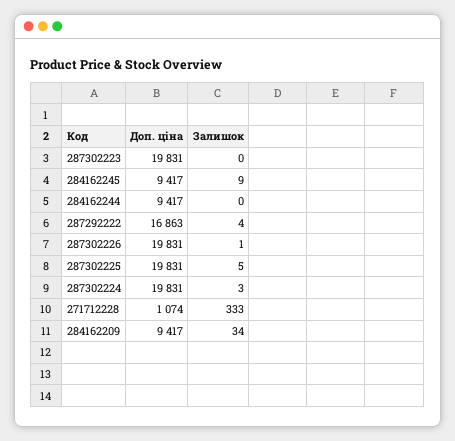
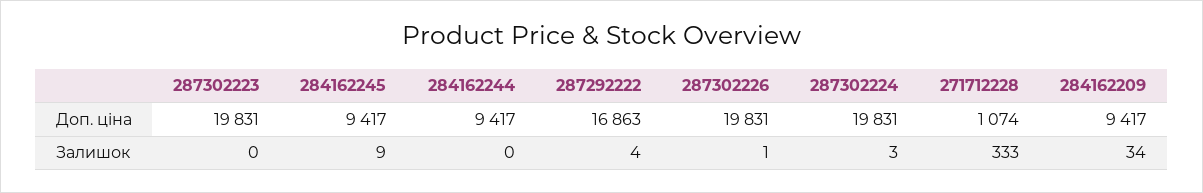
Доп. ціна, 287302225: 19831 -> none
Залишок, 287302225: 5 -> none

